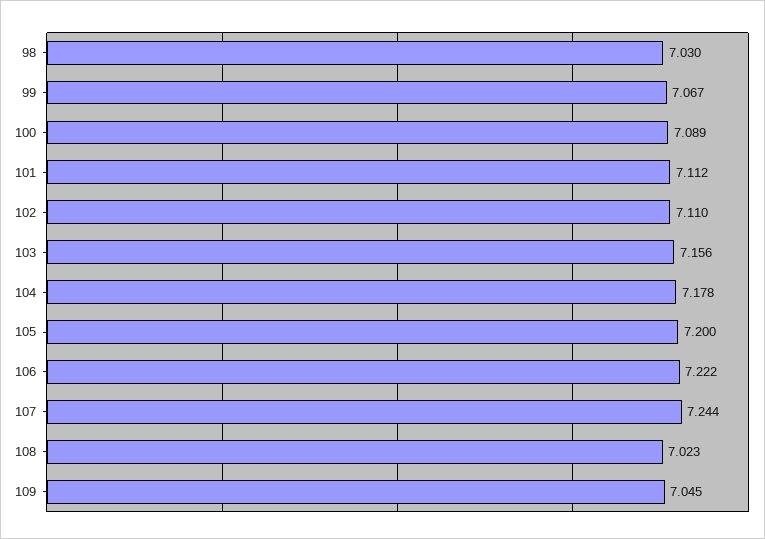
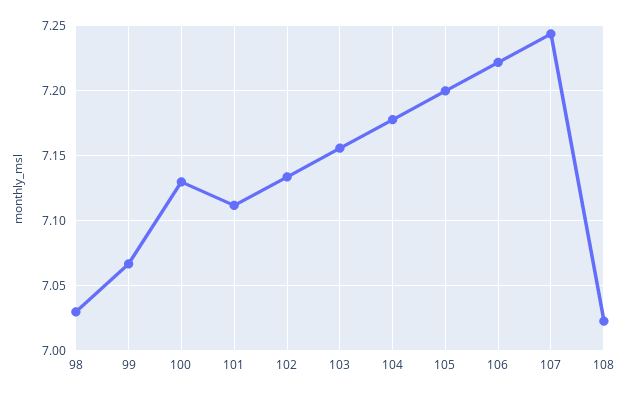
100: 7.089 -> 7.13
102: 7.11 -> 7.135
109: 7.045 -> none

